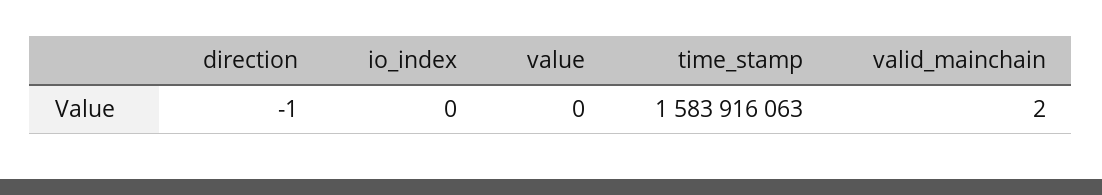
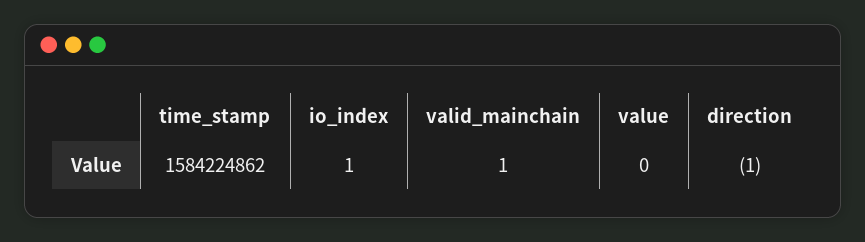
io_index: 0 -> 1
time_stamp: 1583916063 -> 1584224862
valid_mainchain: 2 -> 1

